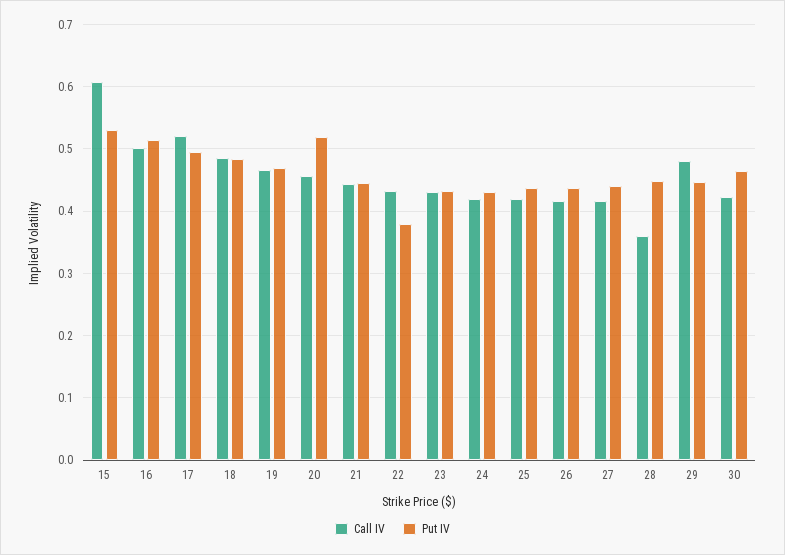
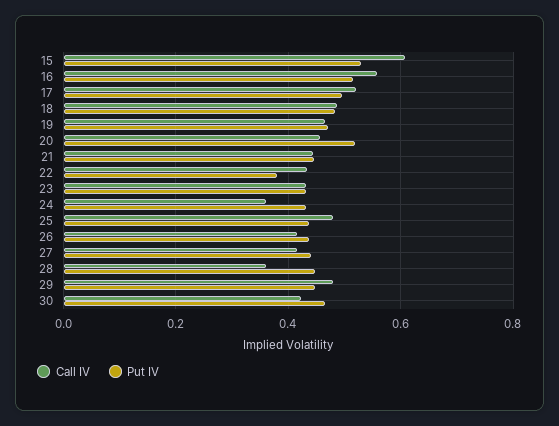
Call IV, 16: 0.5 -> 0.56
Call IV, 24: 0.42 -> 0.36
Call IV, 25: 0.42 -> 0.48

